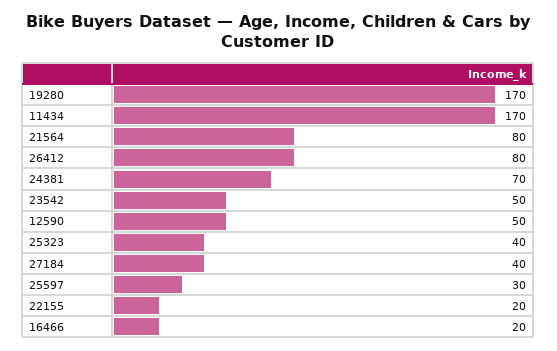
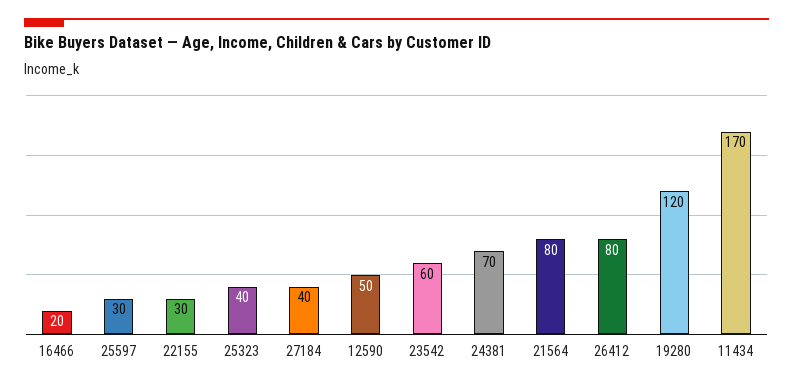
19280: 170 -> 120
23542: 50 -> 60
22155: 20 -> 30

